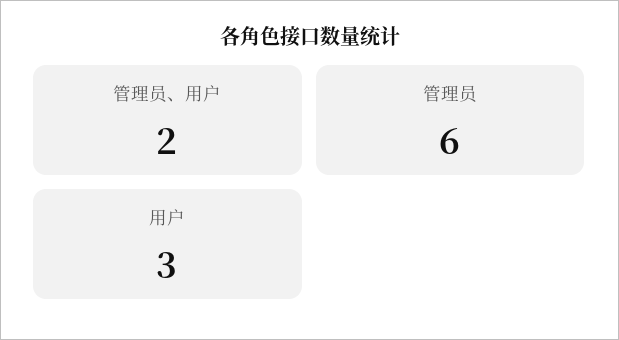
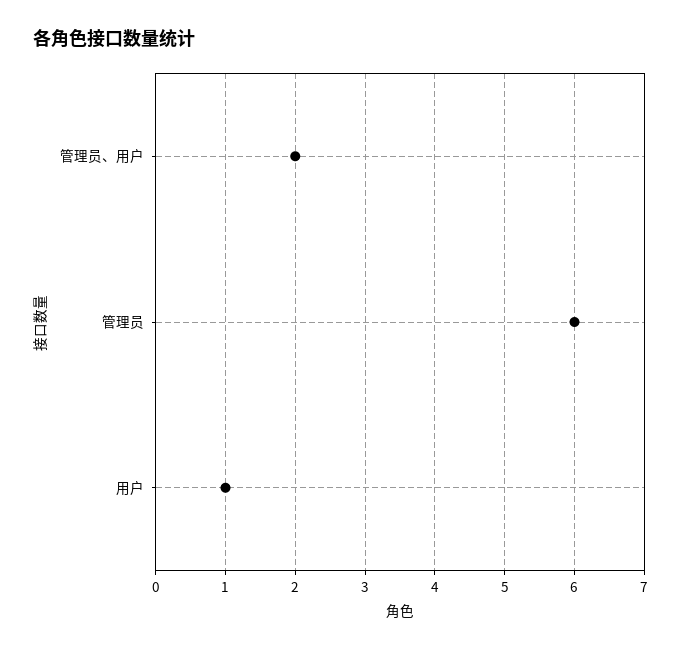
用户: 3 -> 1

